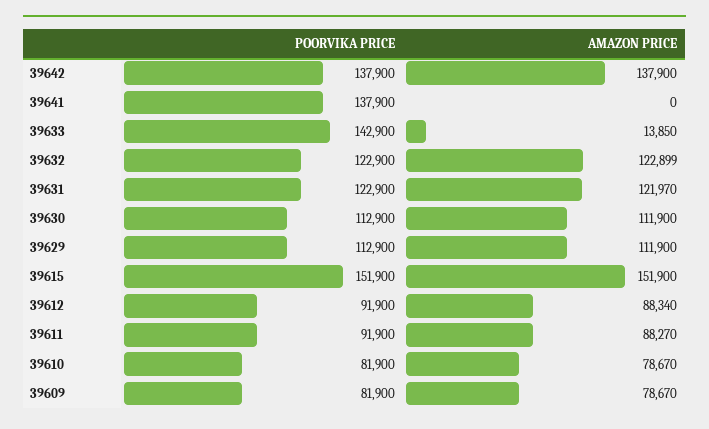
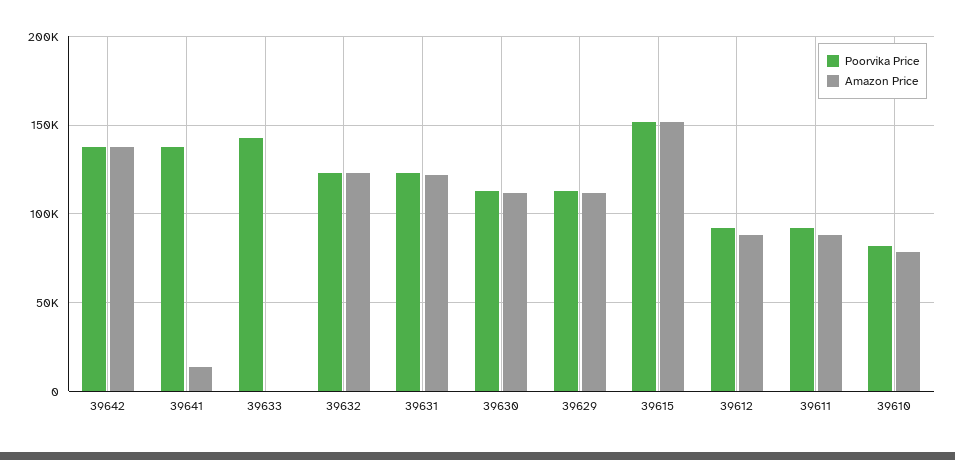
AMAZON PRICE, 39641: 0 -> 15000
AMAZON PRICE, 39633: 13850 -> 0
POORVIKA PRICE, 39609: 81900 -> none
AMAZON PRICE, 39609: 78670 -> none

